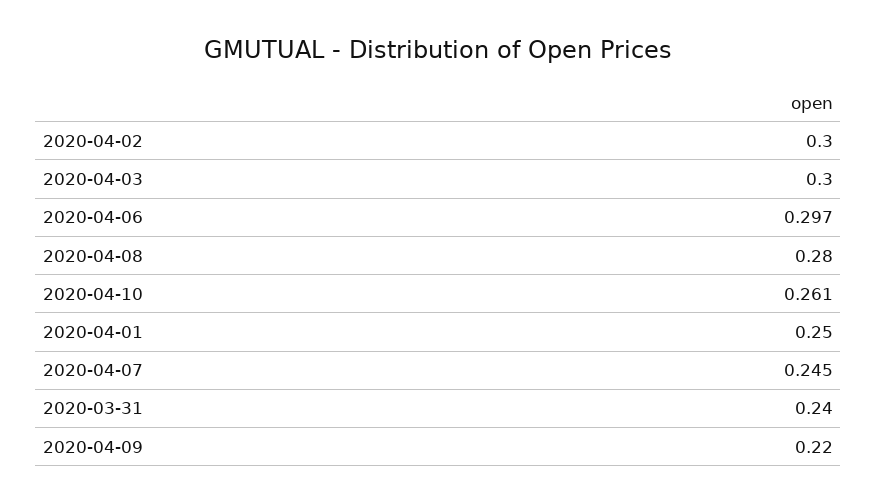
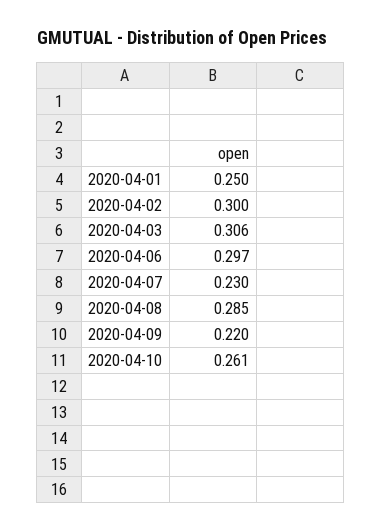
2020-04-03: 0.3 -> 0.306
2020-04-08: 0.28 -> 0.285
2020-04-07: 0.245 -> 0.23
2020-03-31: 0.24 -> none

